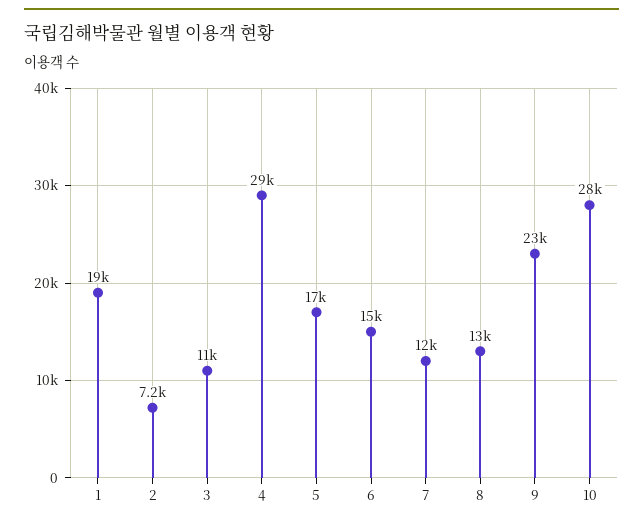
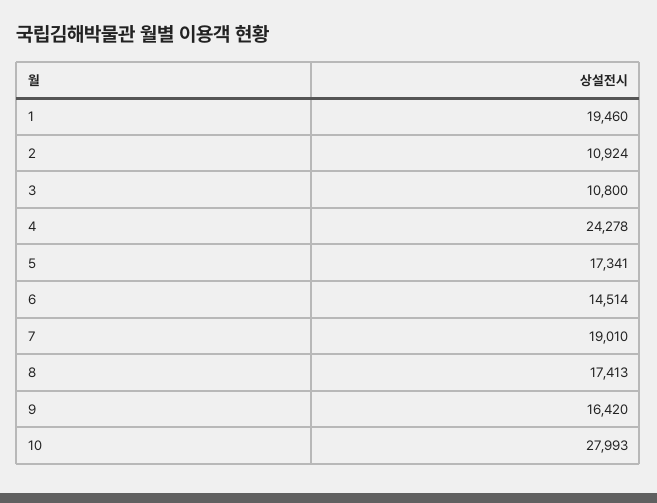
2: 7200 -> 10924
4: 29000 -> 24278
7: 12000 -> 19010
8: 13000 -> 17413
9: 23000 -> 16420

